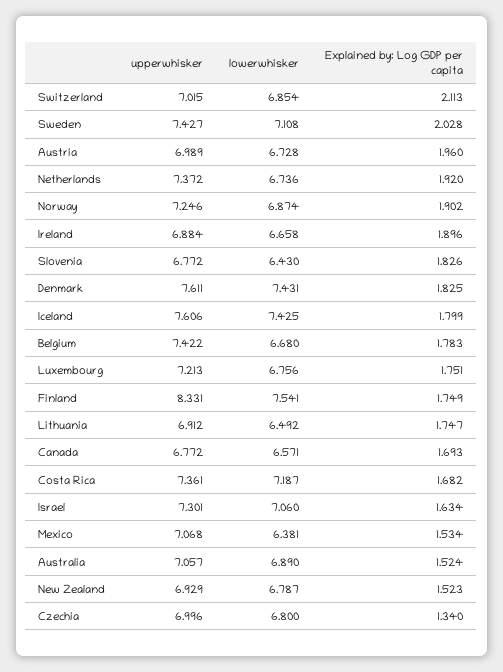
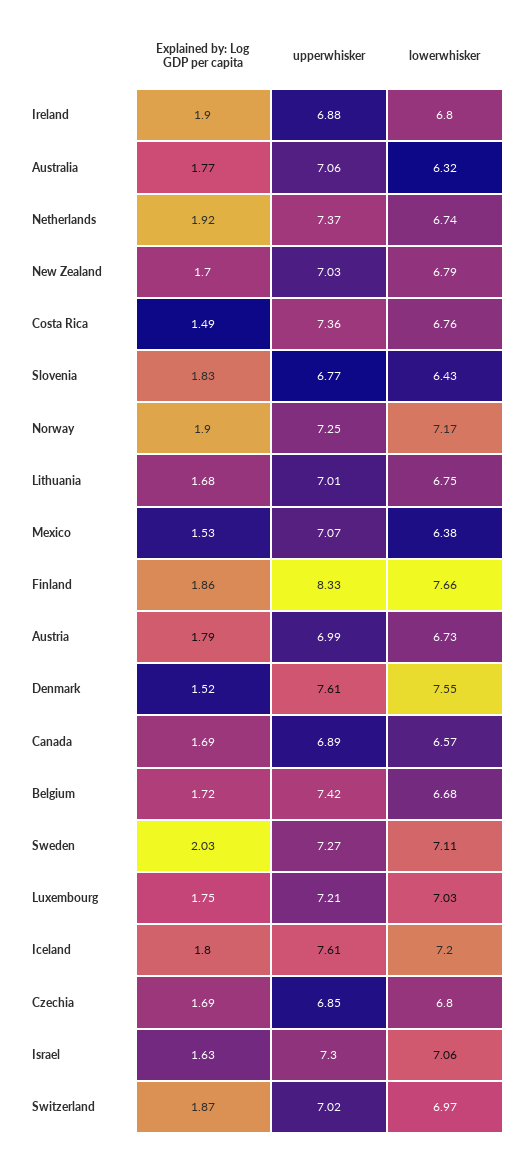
lowerwhisker, Switzerland: 6.854 -> 6.97
Explained by: Log GDP per capita, Switzerland: 2.113 -> 1.87
upperwhisker, Sweden: 7.427 -> 7.27
Explained by: Log GDP per capita, Austria: 1.96 -> 1.79
lowerwhisker, Norway: 6.874 -> 7.17
lowerwhisker, Ireland: 6.658 -> 6.8
lowerwhisker, Denmark: 7.431 -> 7.55
Explained by: Log GDP per capita, Denmark: 1.825 -> 1.52
lowerwhisker, Iceland: 7.425 -> 7.2
Explained by: Log GDP per capita, Belgium: 1.783 -> 1.72
lowerwhisker, Luxembourg: 6.756 -> 7.03
lowerwhisker, Finland: 7.541 -> 7.66
Explained by: Log GDP per capita, Finland: 1.749 -> 1.86
upperwhisker, Lithuania: 6.912 -> 7.01
lowerwhisker, Lithuania: 6.492 -> 6.75
Explained by: Log GDP per capita, Lithuania: 1.747 -> 1.68
upperwhisker, Canada: 6.772 -> 6.89
lowerwhisker, Costa Rica: 7.187 -> 6.76
Explained by: Log GDP per capita, Costa Rica: 1.682 -> 1.49
lowerwhisker, Australia: 6.89 -> 6.32
Explained by: Log GDP per capita, Australia: 1.524 -> 1.77
upperwhisker, New Zealand: 6.929 -> 7.03
Explained by: Log GDP per capita, New Zealand: 1.523 -> 1.7
upperwhisker, Czechia: 6.996 -> 6.85
Explained by: Log GDP per capita, Czechia: 1.34 -> 1.69

